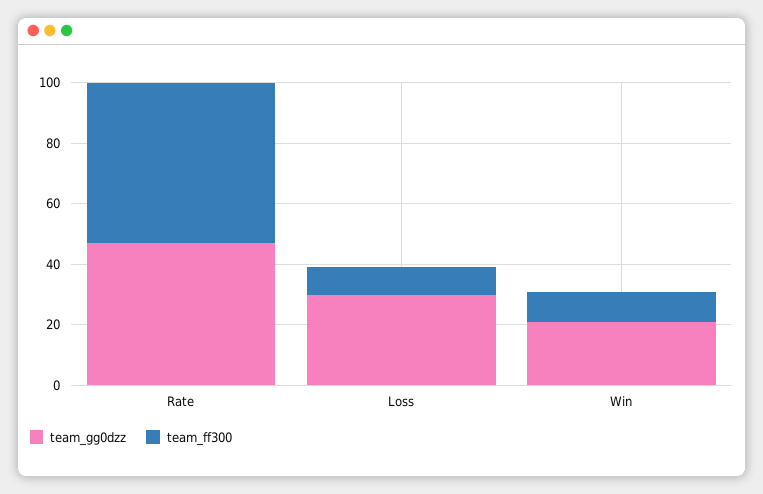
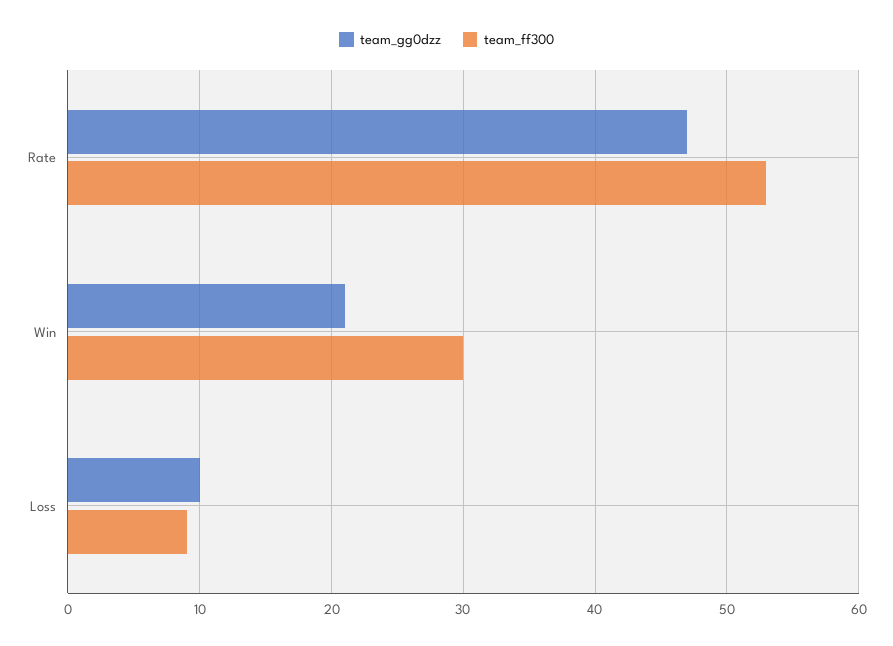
team_gg0dzz, Loss: 30 -> 10
team_ff300, Win: 10 -> 30

